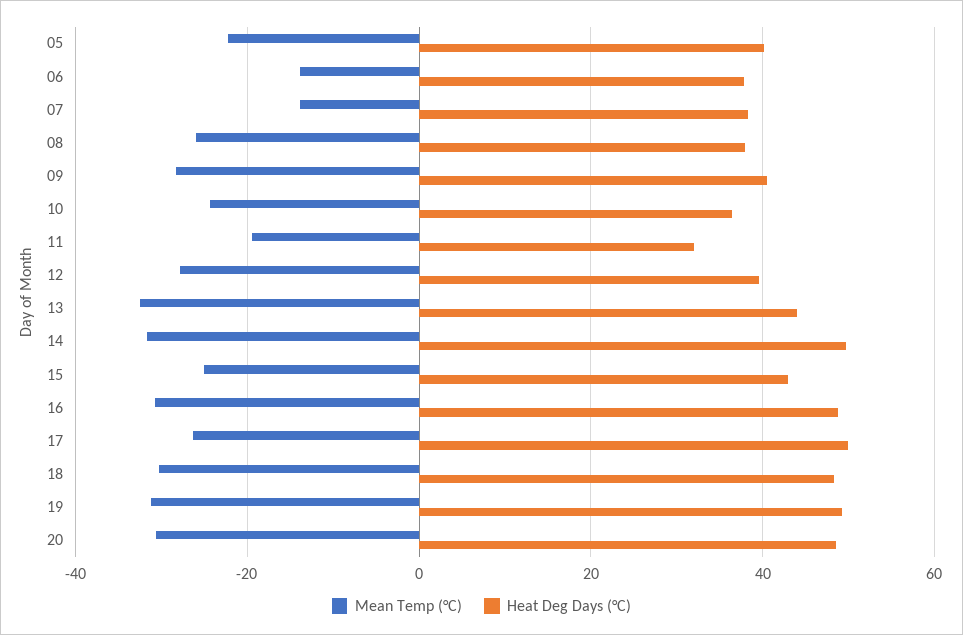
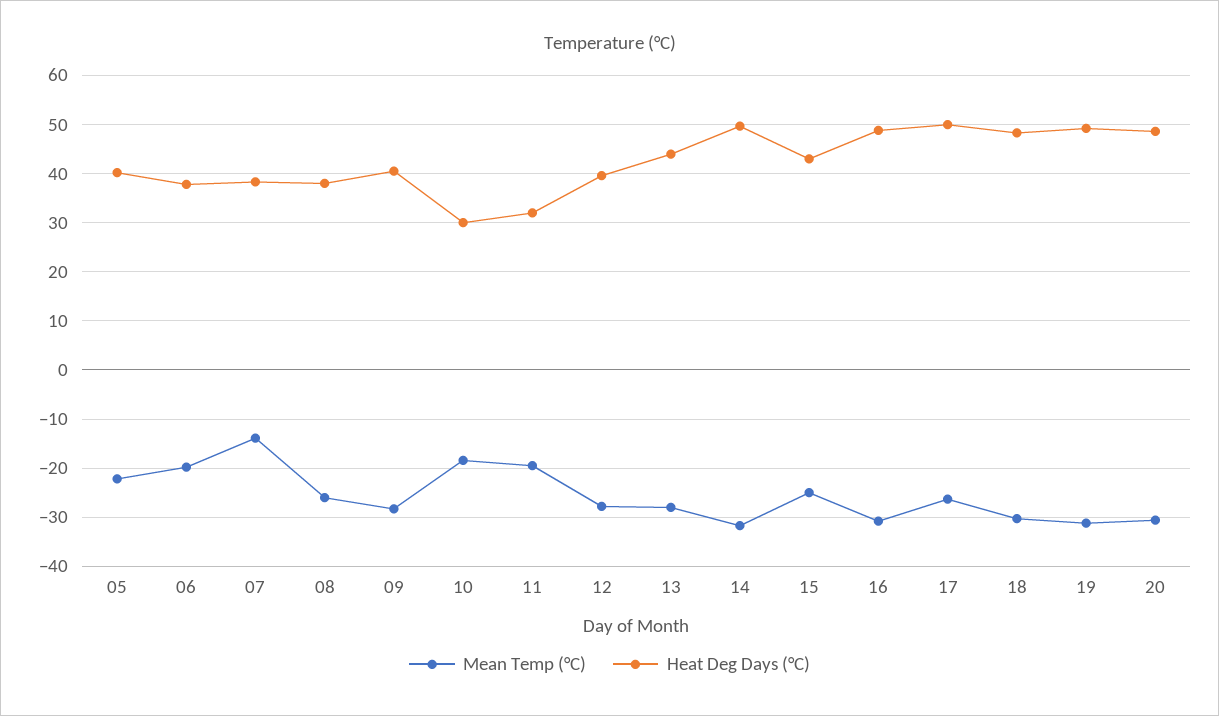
Mean Temp (°C), 06: -14 -> -20
Mean Temp (°C), 10: -24 -> -18
Heat Deg Days (°C), 10: 36 -> 30
Mean Temp (°C), 13: -32 -> -28

